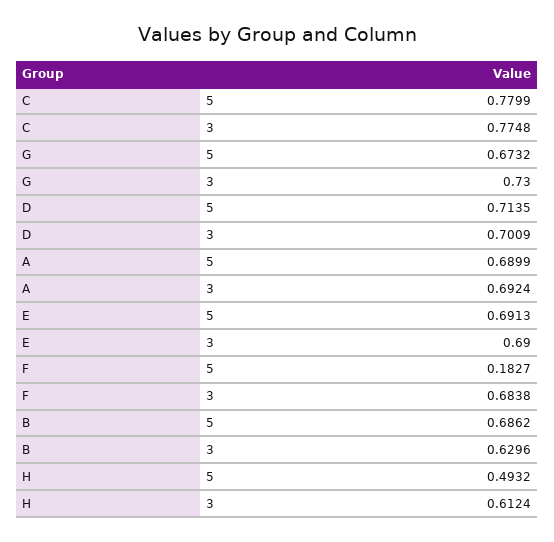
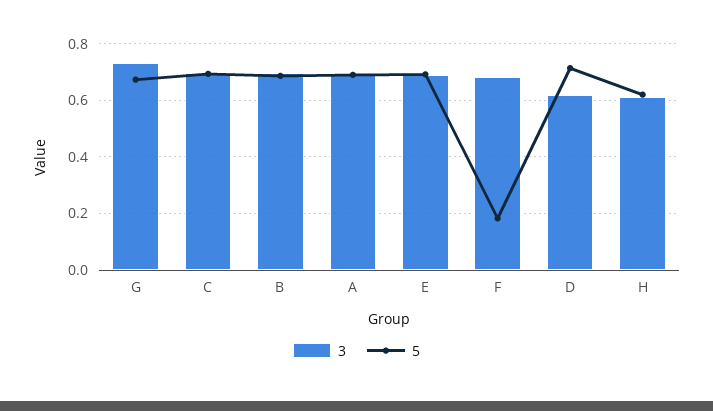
5, C: 0.7799 -> 0.7
3, C: 0.7748 -> 0.7
3, D: 0.7009 -> 0.625
3, B: 0.6296 -> 0.7
5, H: 0.4932 -> 0.625

